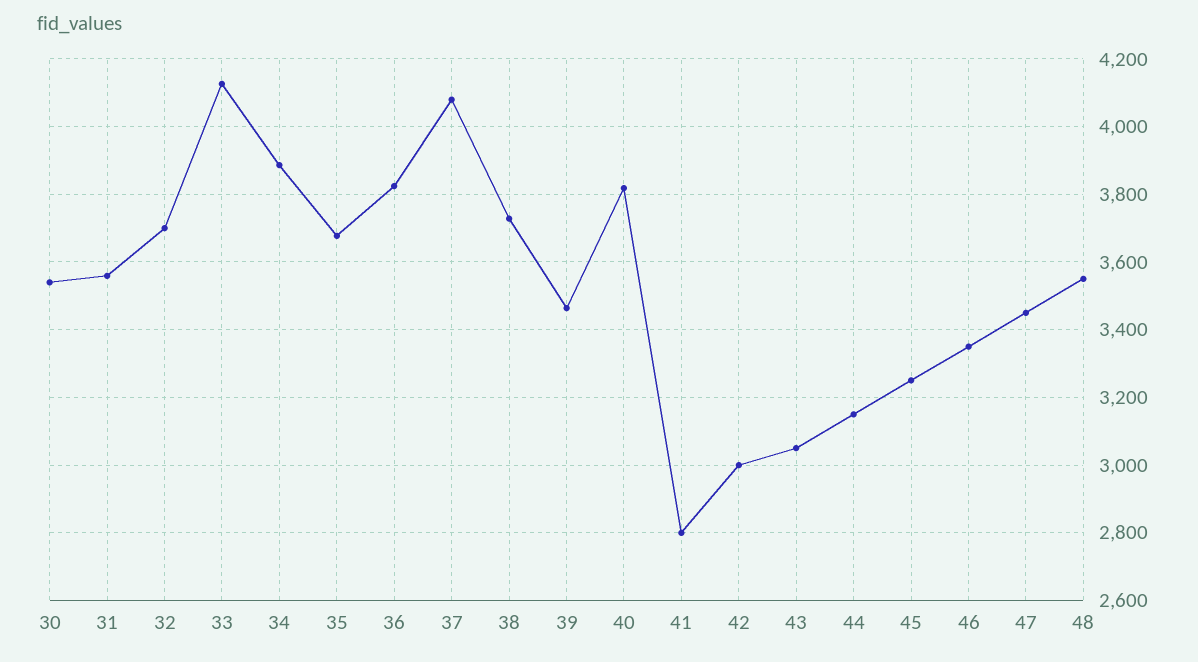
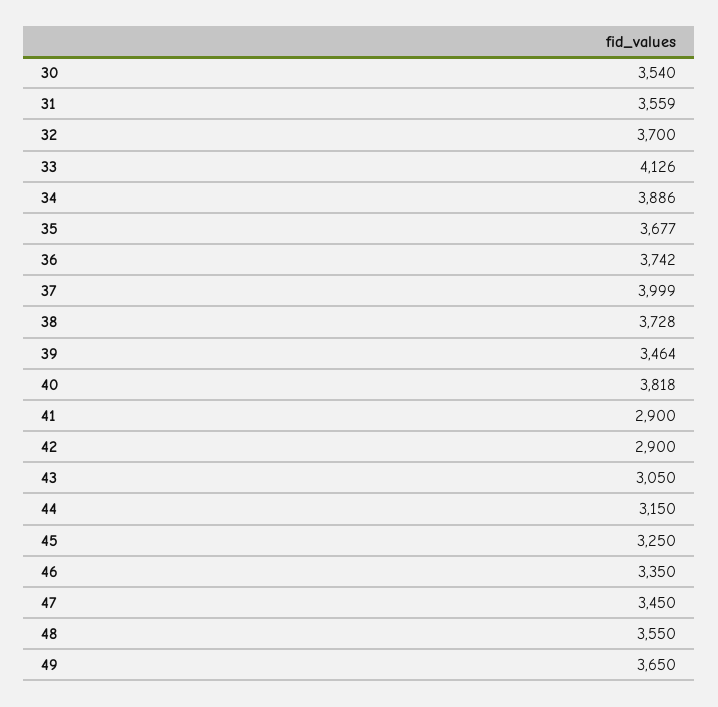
36: 3820 -> 3742
37: 4080 -> 3999
41: 2800 -> 2900
42: 3000 -> 2900
49: none -> 3650

